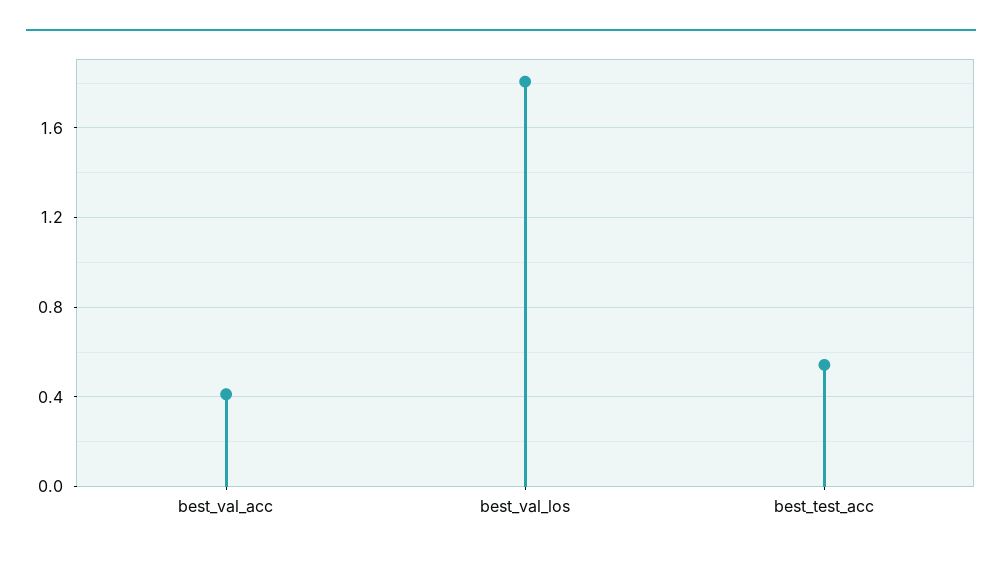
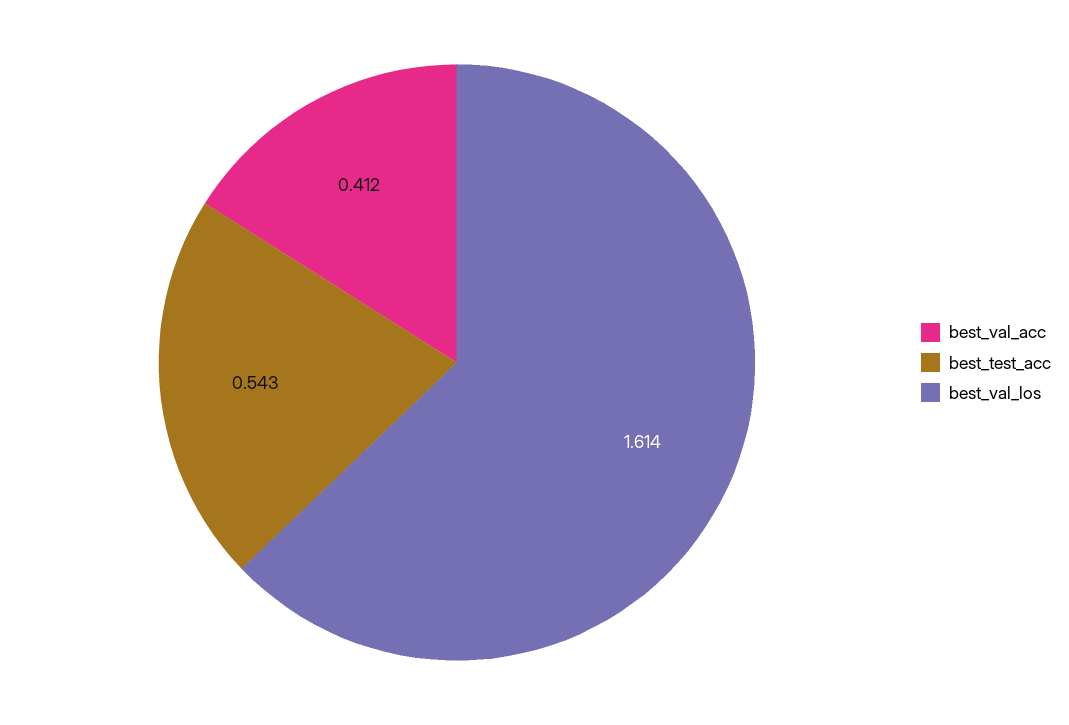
best_val_los: 1.8 -> 1.614

